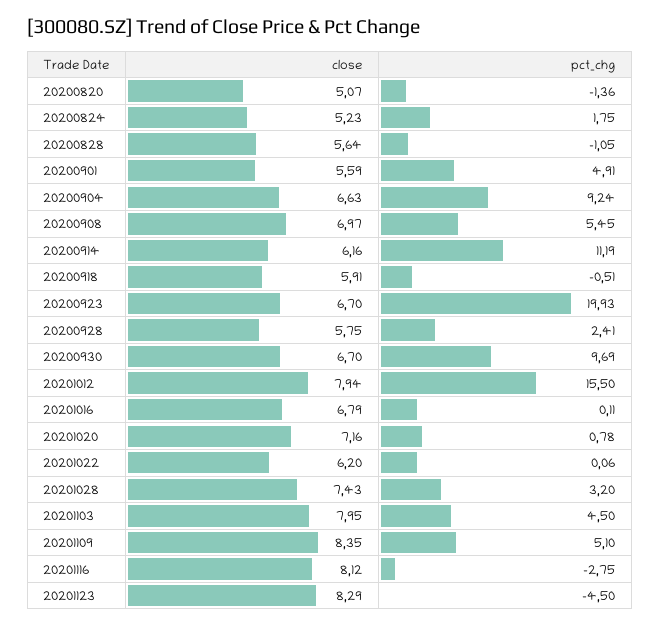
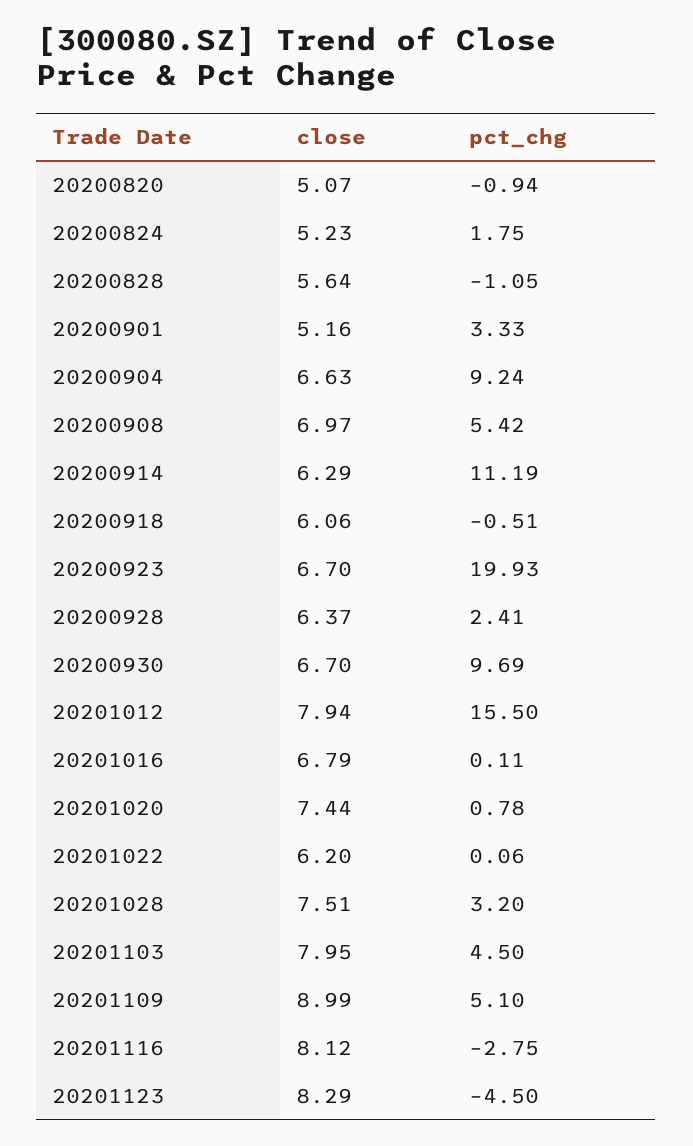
pct_chg, 20200820: -1.36 -> -0.94
close, 20200901: 5.59 -> 5.16
pct_chg, 20200901: 4.91 -> 3.33
pct_chg, 20200908: 5.45 -> 5.42
close, 20200914: 6.16 -> 6.29
close, 20200918: 5.91 -> 6.06
close, 20200928: 5.75 -> 6.37
close, 20201020: 7.16 -> 7.44
close, 20201028: 7.43 -> 7.51
close, 20201109: 8.35 -> 8.99

